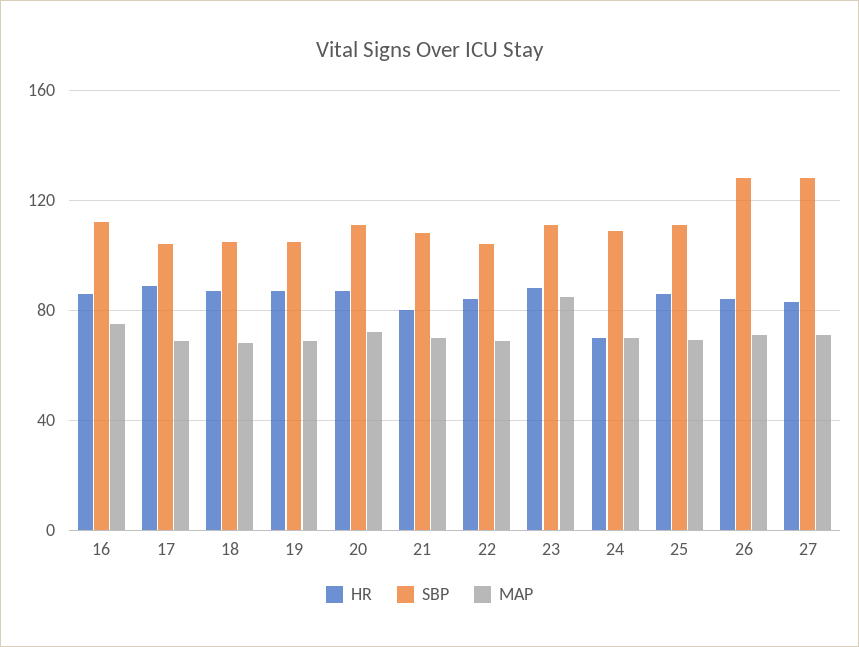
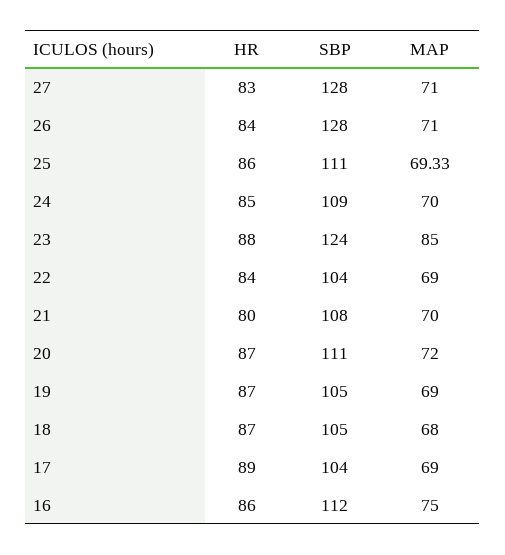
SBP, 23: 110 -> 124
HR, 24: 70 -> 85

